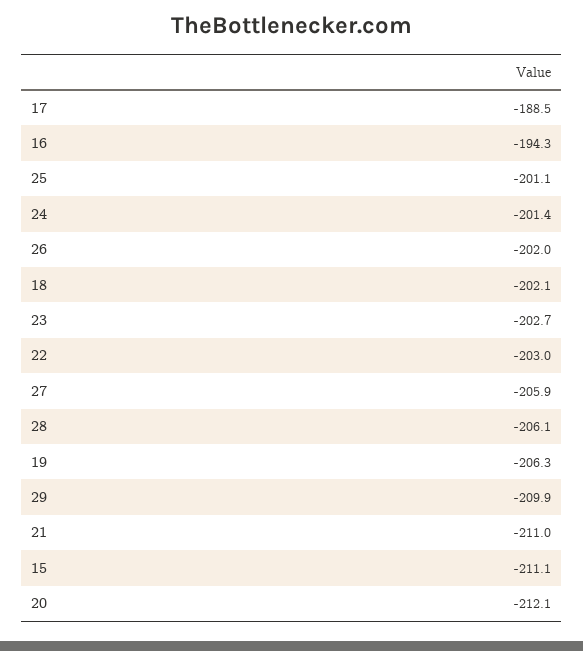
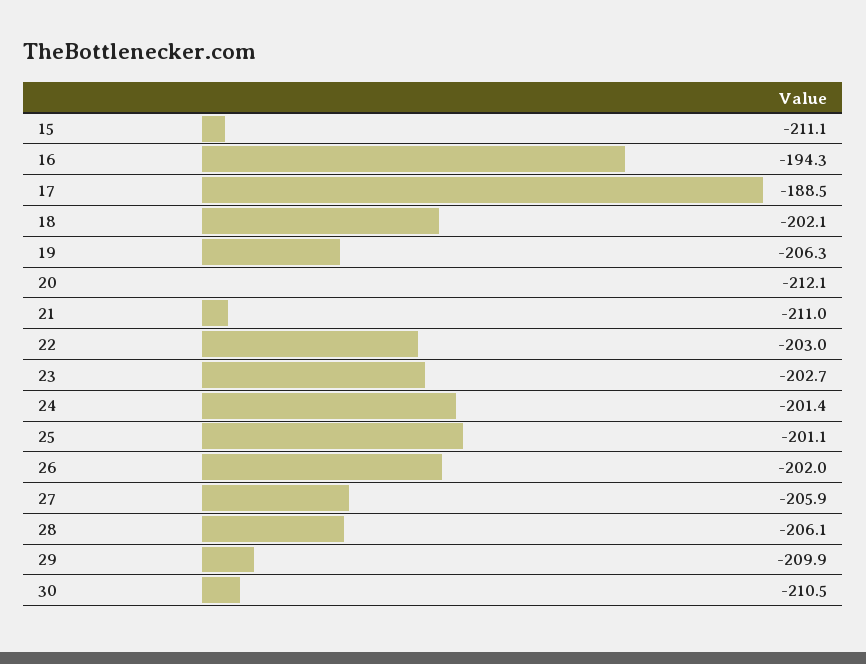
30: none -> -210.5

